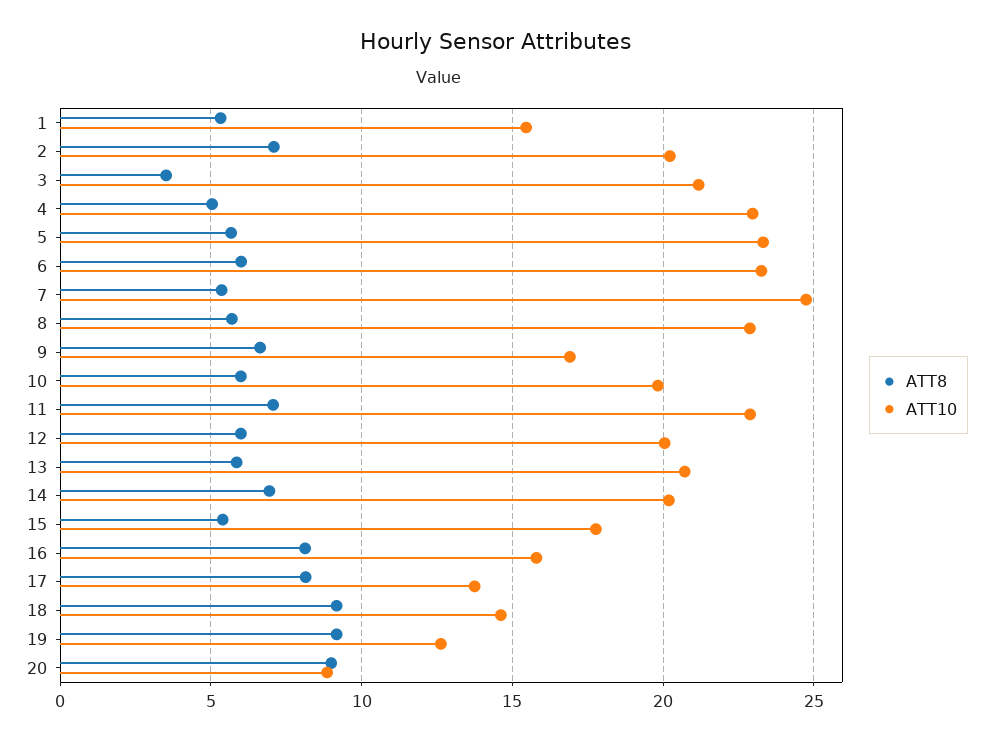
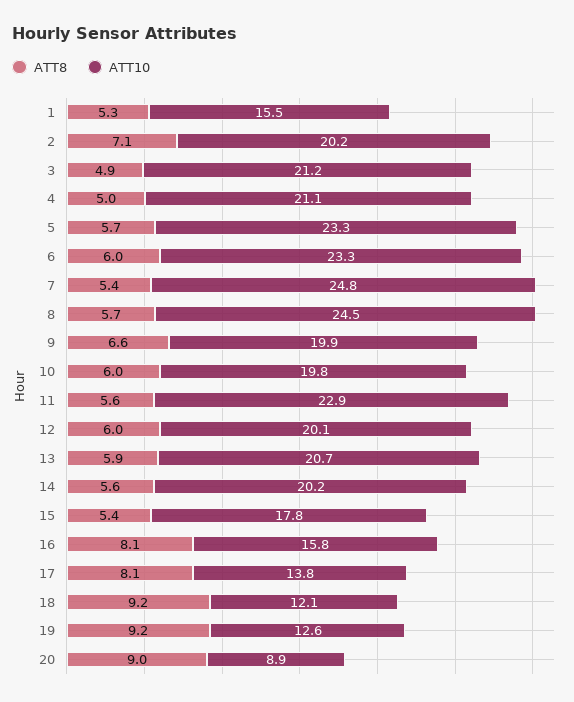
ATT8, 3: 3.5 -> 4.9
ATT10, 4: 23 -> 21.1
ATT10, 8: 23 -> 24.5
ATT10, 9: 17 -> 19.9
ATT8, 11: 7 -> 5.6
ATT8, 14: 7 -> 5.6
ATT10, 18: 14.5 -> 12.1

